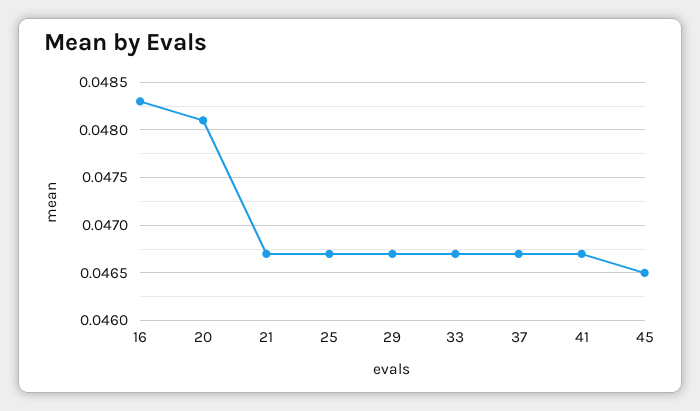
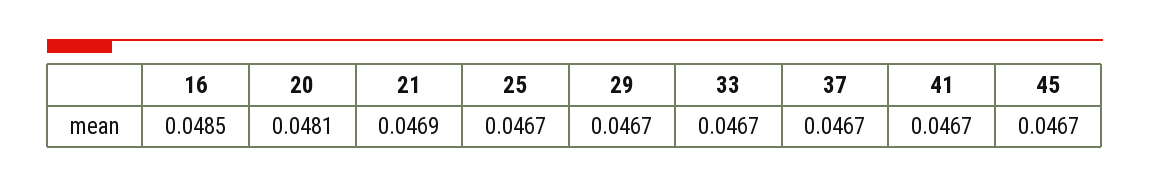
16: 0.0483 -> 0.0485
21: 0.0467 -> 0.0469
45: 0.0465 -> 0.0467

